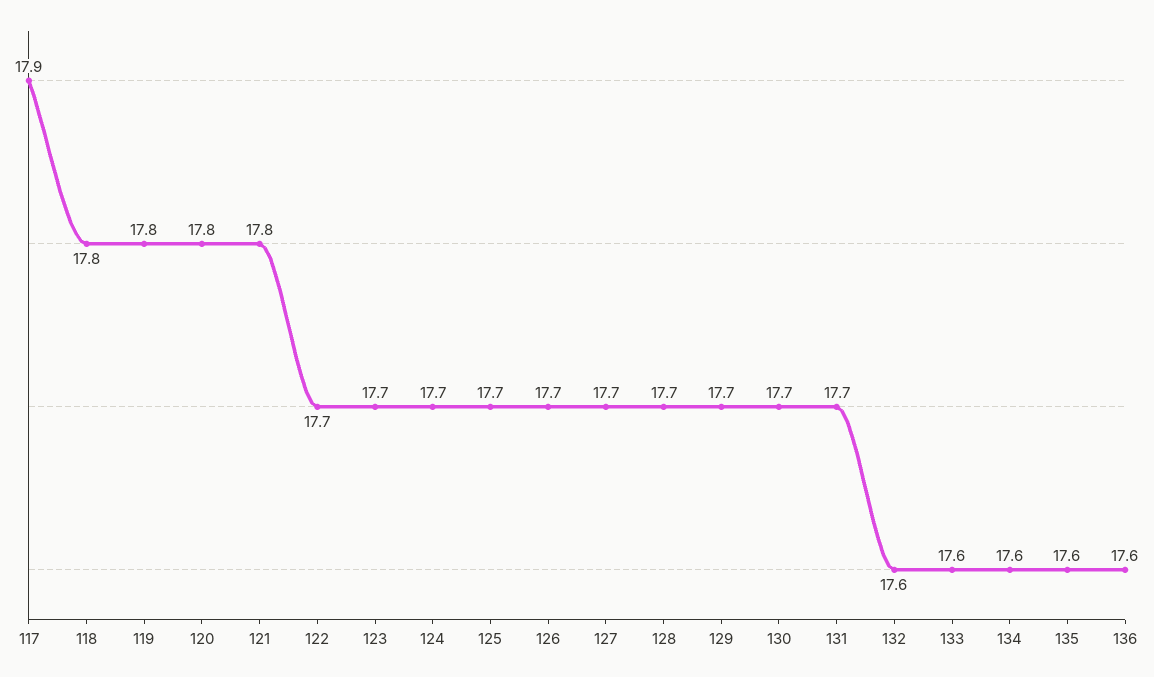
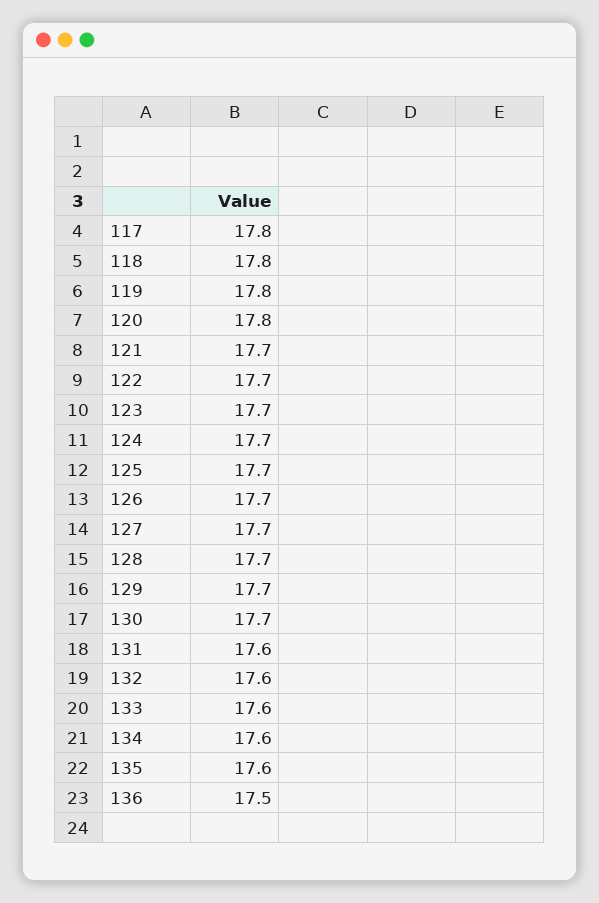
117: 17.9 -> 17.8
121: 17.8 -> 17.7
131: 17.7 -> 17.6
136: 17.6 -> 17.5

